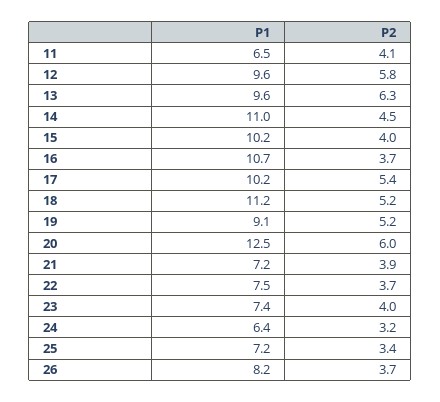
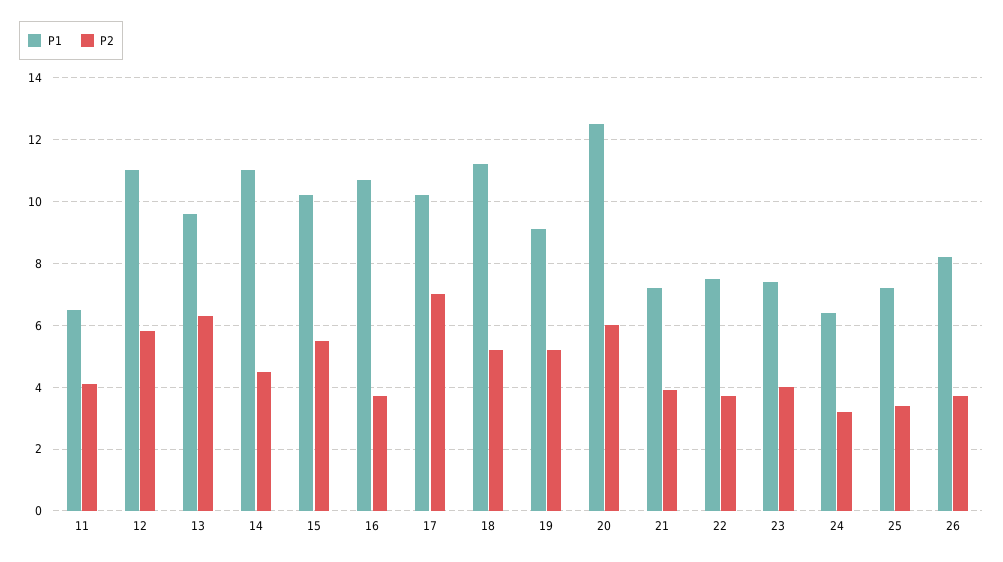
P1, 12: 9.6 -> 11
P2, 15: 4 -> 5.5
P2, 17: 5.4 -> 7

